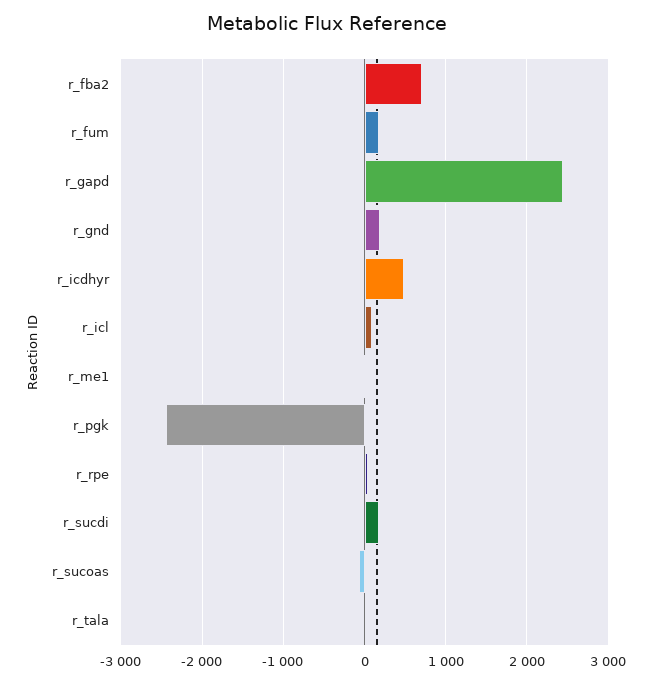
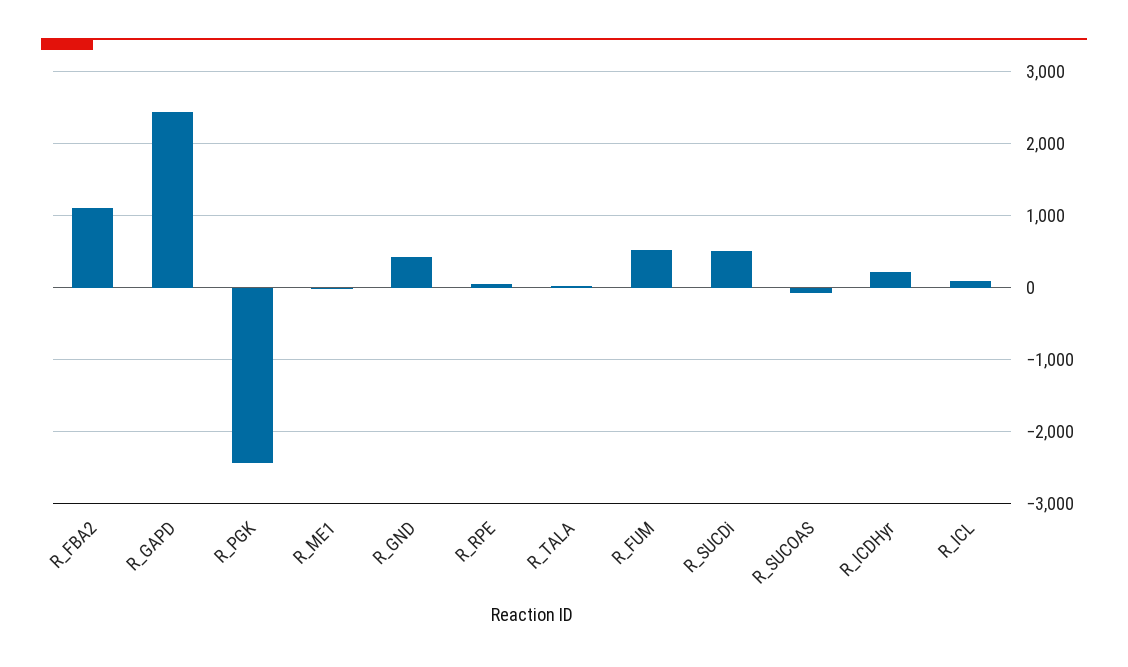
r_fba2: 700 -> 1100
r_fum: 200 -> 500
r_gnd: 200 -> 400
r_icdhyr: 500 -> 200
r_sucdi: 200 -> 500

